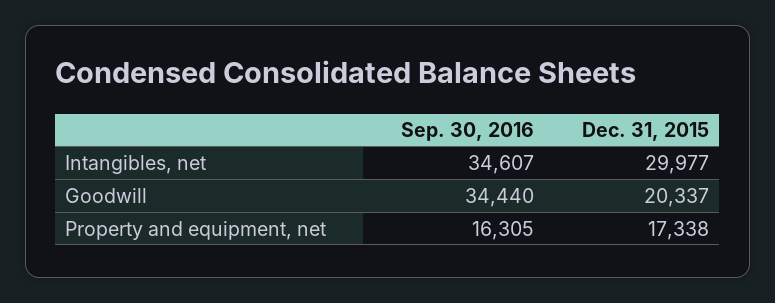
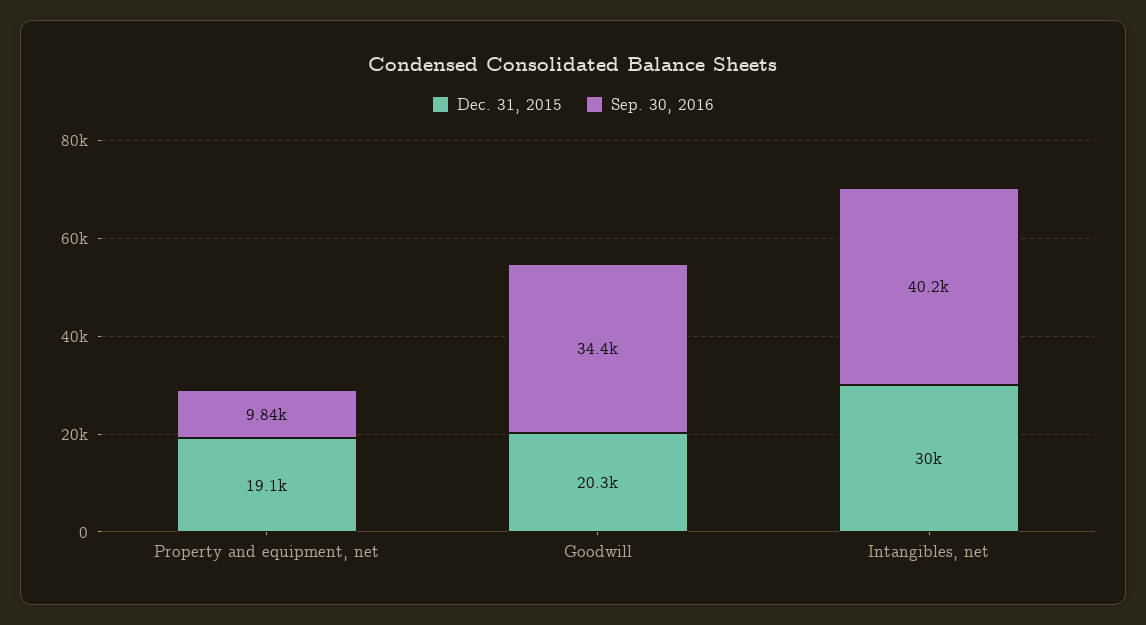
Sep. 30, 2016, Intangibles, net: 34607 -> 40200
Sep. 30, 2016, Property and equipment, net: 16305 -> 9840
Dec. 31, 2015, Property and equipment, net: 17338 -> 19100

